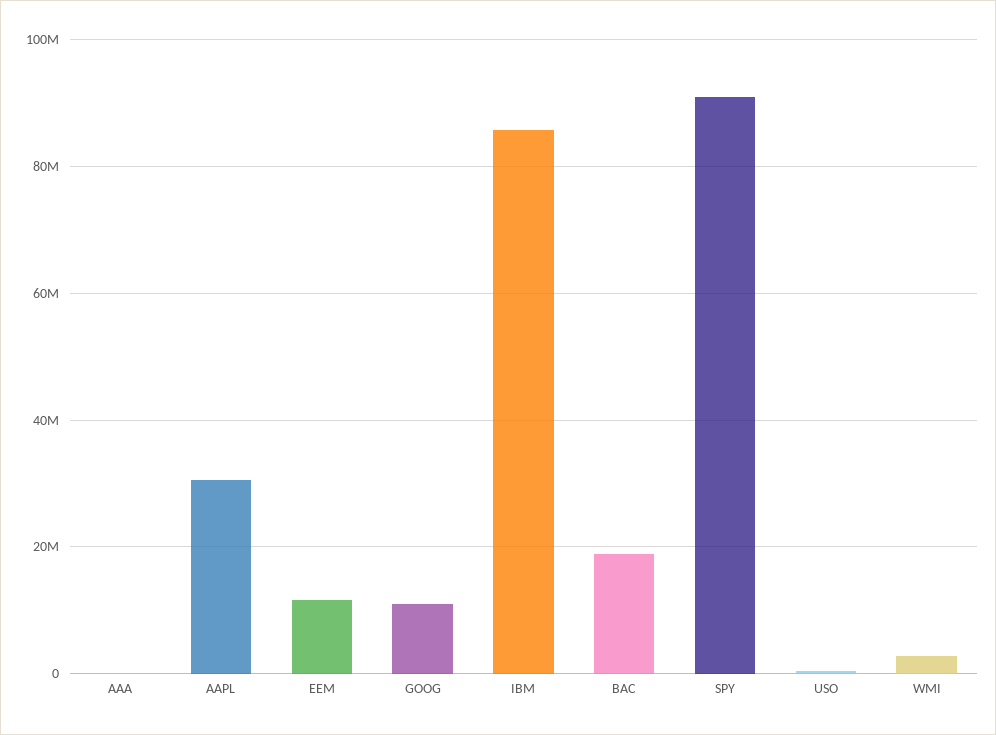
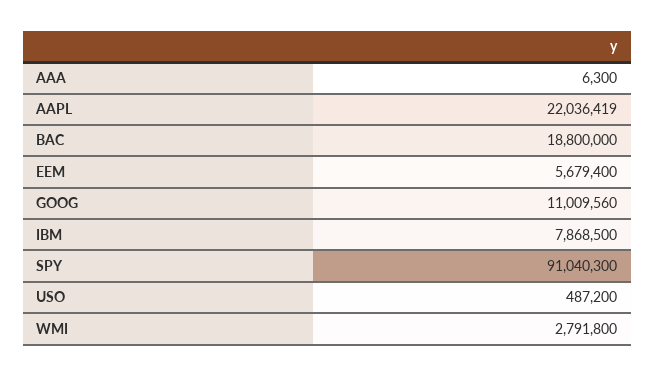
AAPL: 30000000 -> 22036419
EEM: 12000000 -> 5679400
IBM: 86000000 -> 7868500

